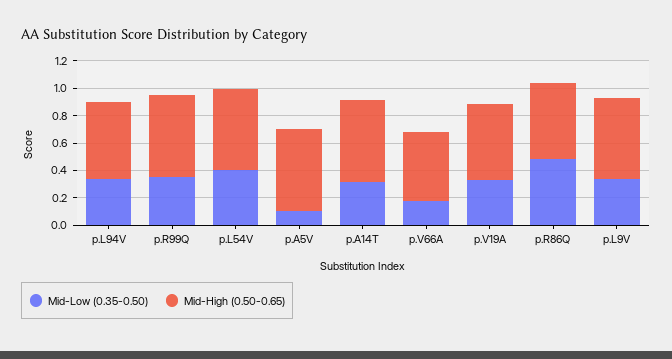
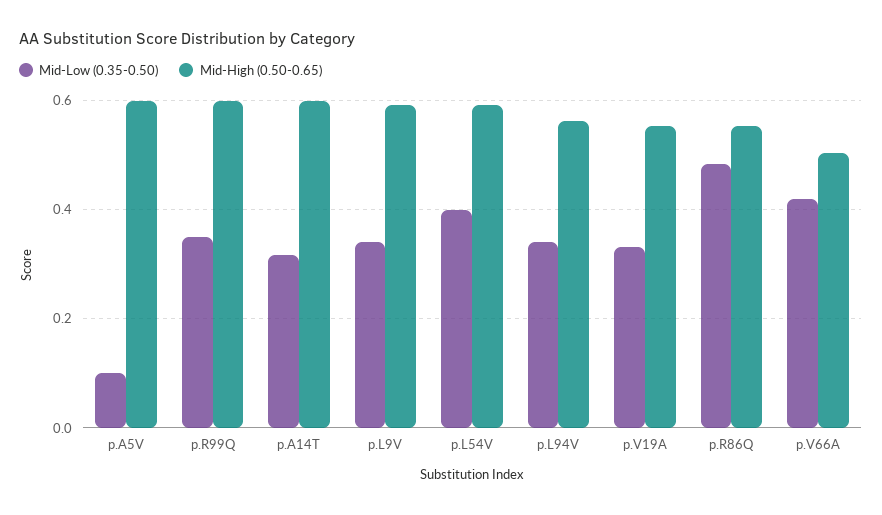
Mid-Low (0.35-0.50), p.V66A: 0.2 -> 0.42

